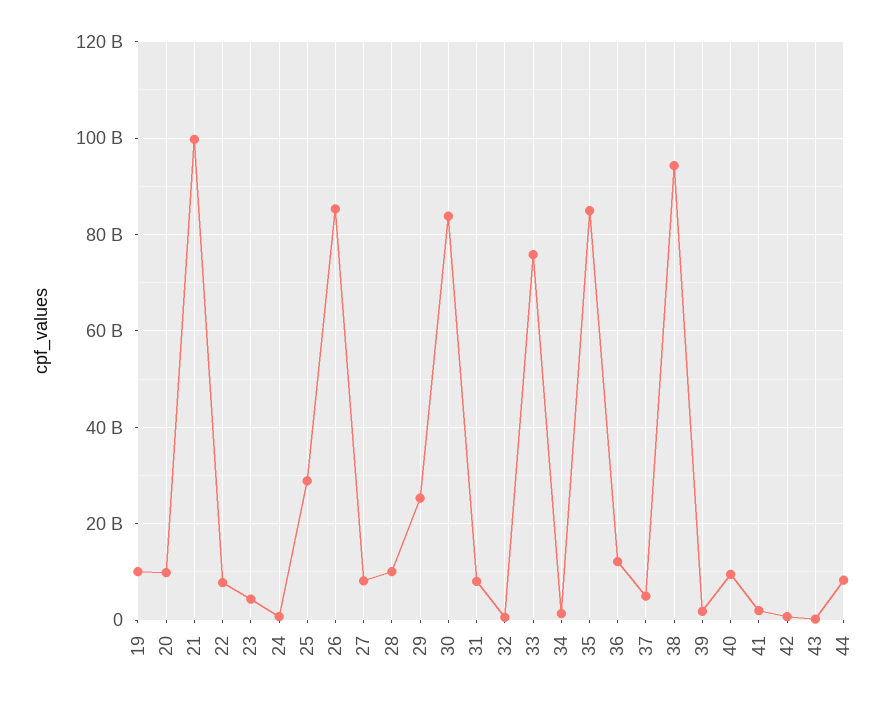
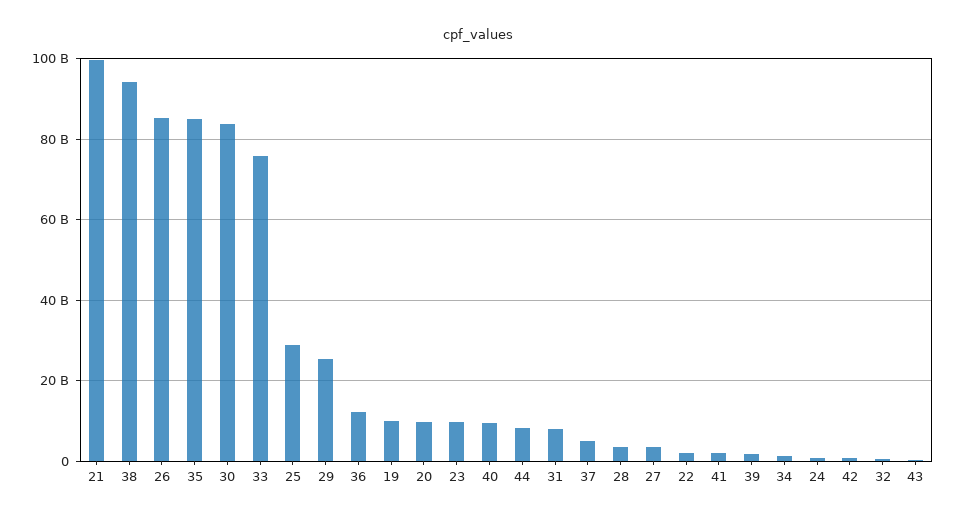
22: 8000000000 -> 2000000000
23: 4000000000 -> 10000000000
27: 8000000000 -> 4000000000
28: 10000000000 -> 4000000000

